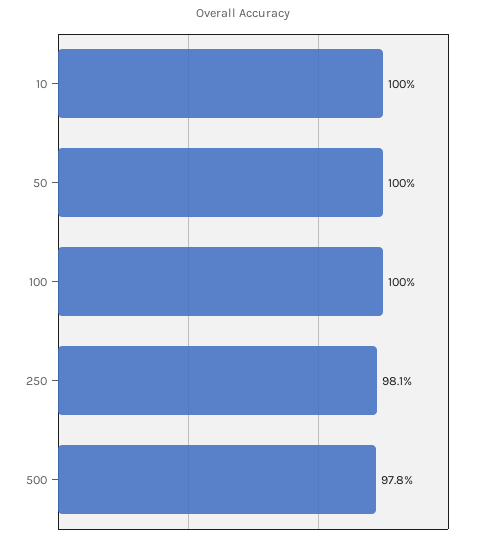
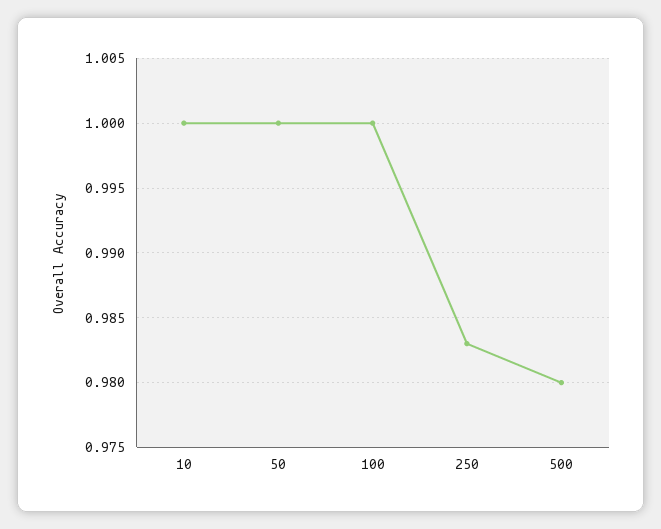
250: 0.981 -> 0.983
500: 0.978 -> 0.98

